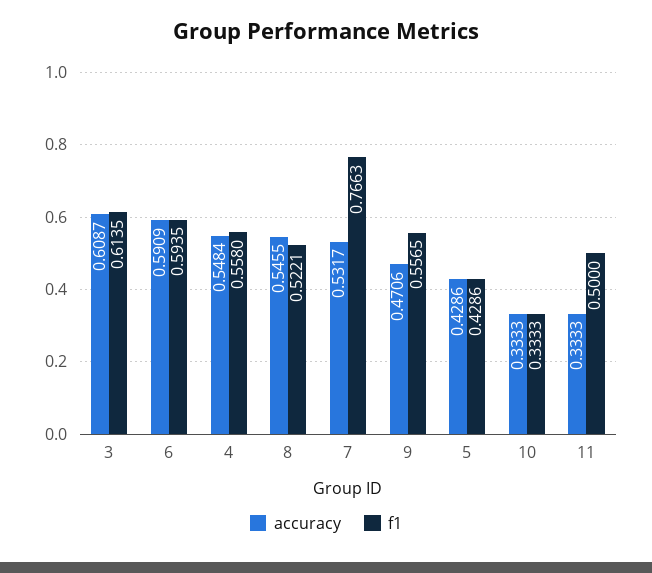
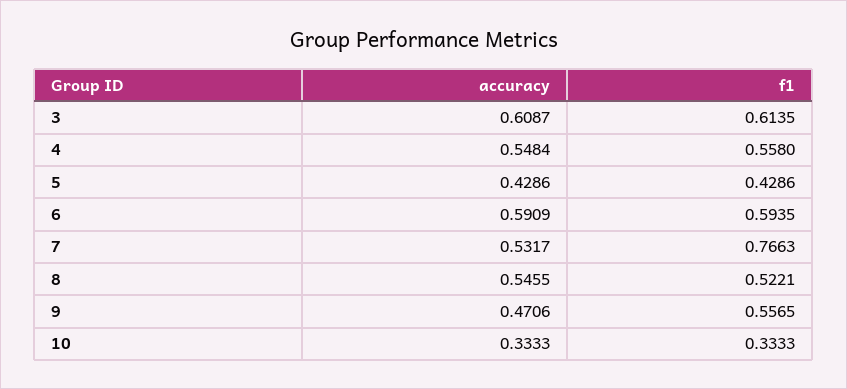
accuracy, 11: 0.3333 -> none
f1, 11: 0.5 -> none

